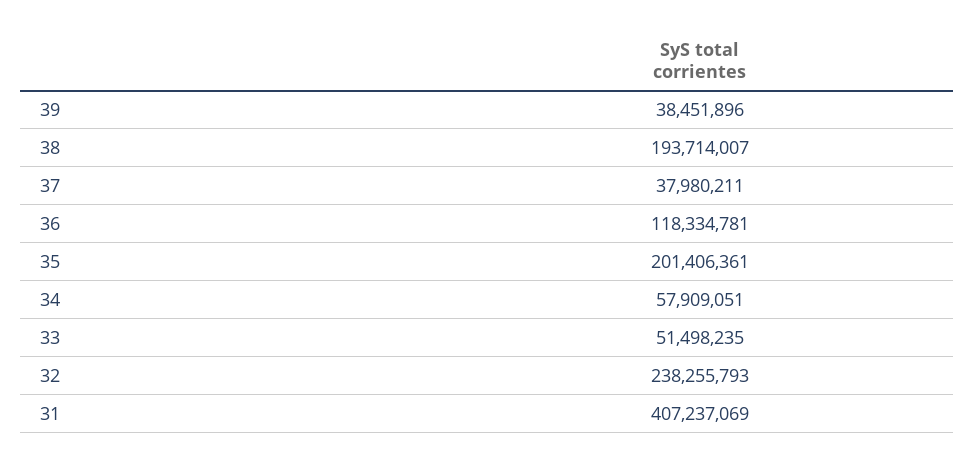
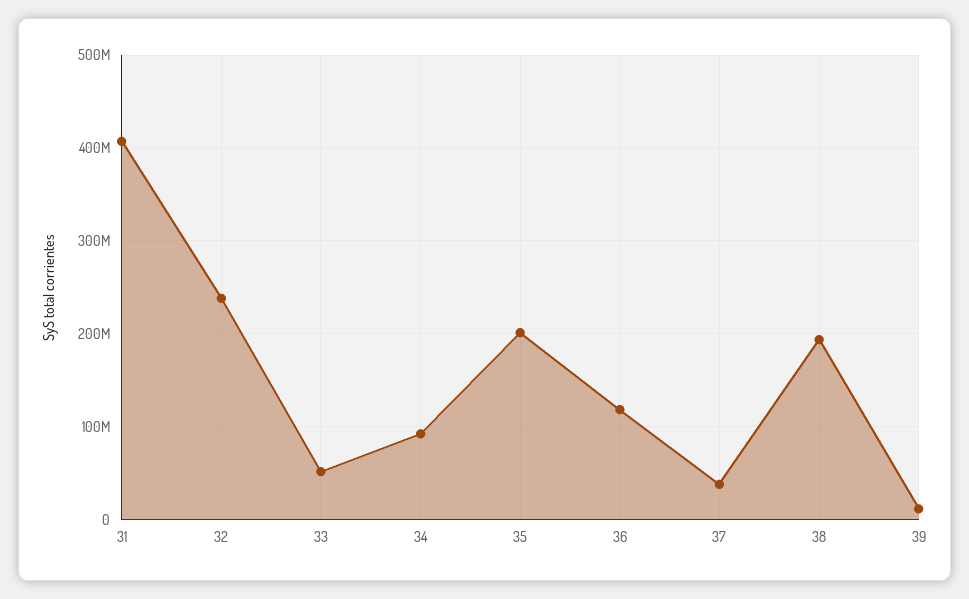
39: 38451896 -> 10000000
34: 57909051 -> 90000000

